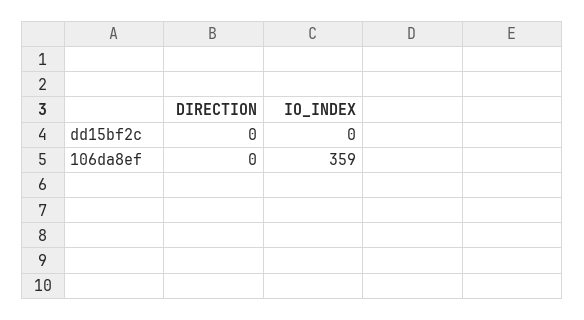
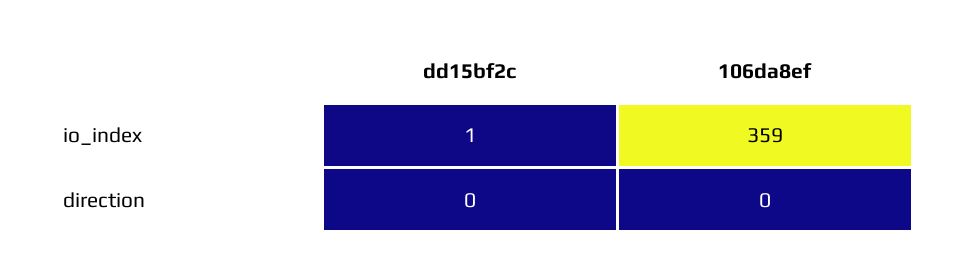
IO_INDEX, dd15bf2c: 0 -> 1

